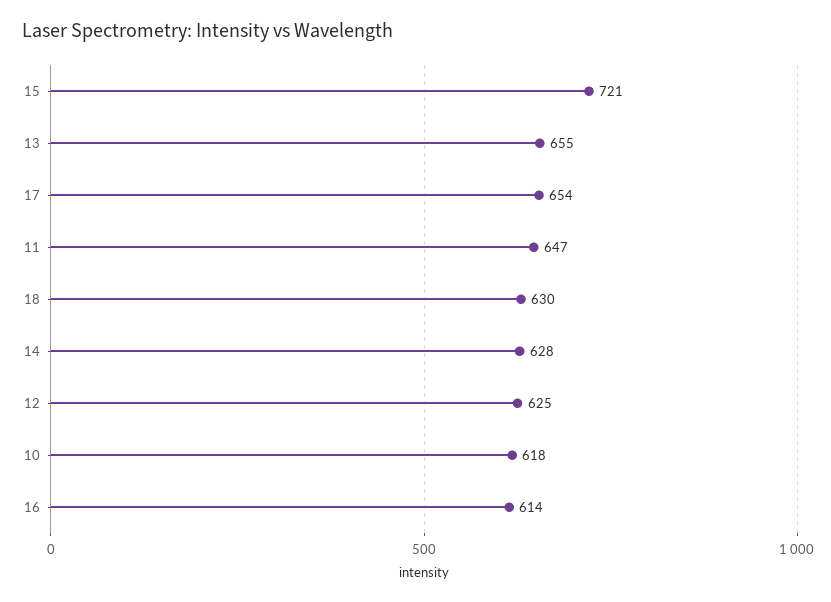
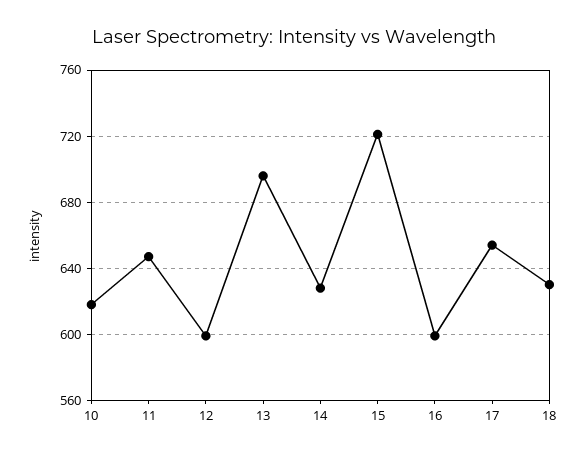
13: 655 -> 695
12: 625 -> 600
16: 614 -> 600

